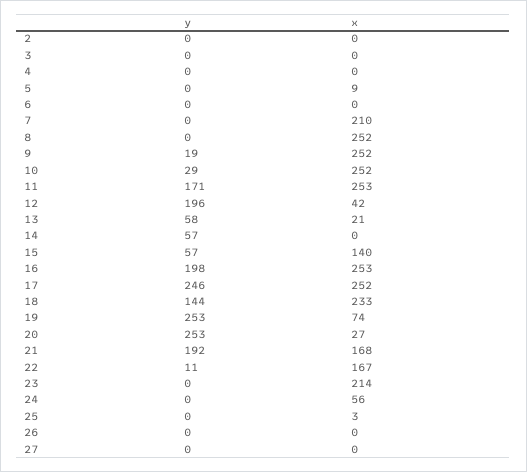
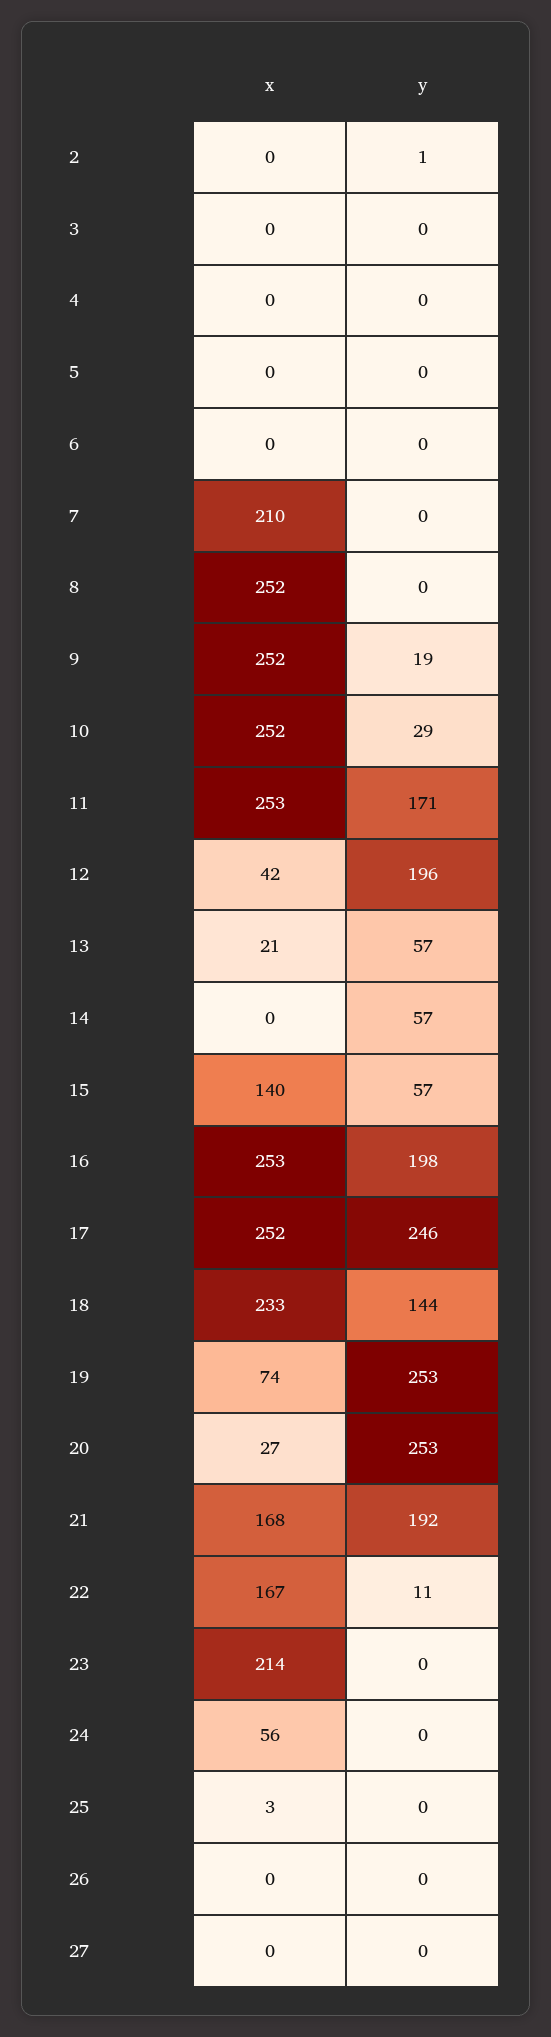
y, 2: 0 -> 1
x, 5: 9 -> 0
y, 13: 58 -> 57

